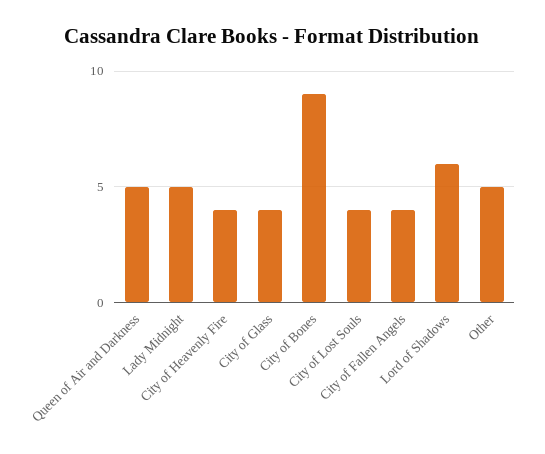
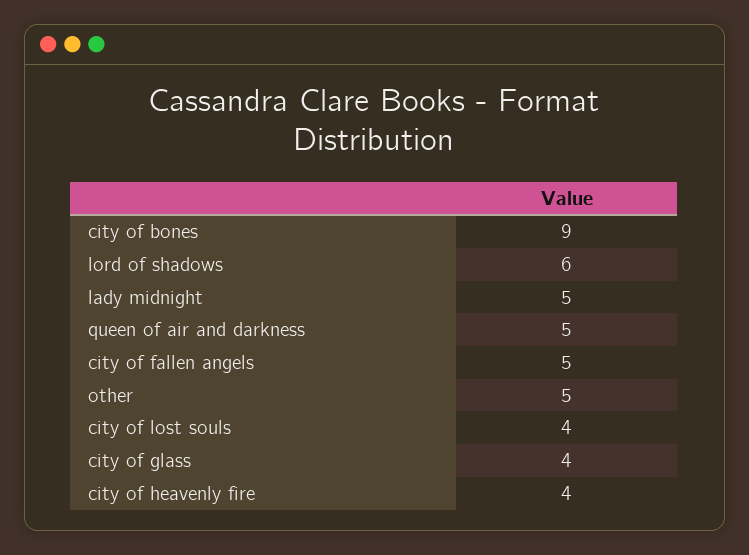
City of Fallen Angels: 4 -> 5

